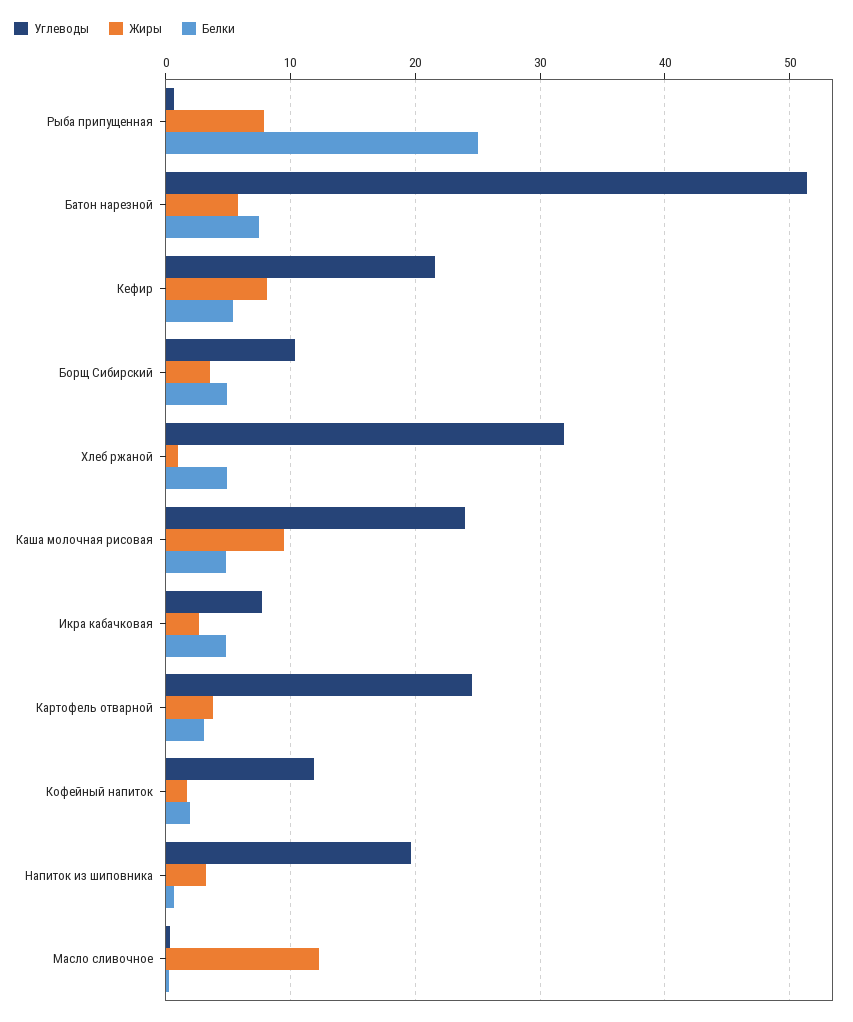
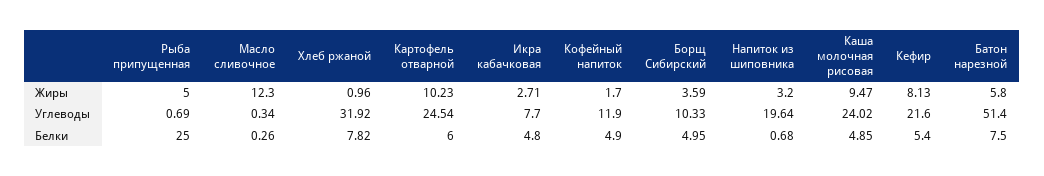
Жиры, Рыба припущенная: 8 -> 5
Белки, Хлеб ржаной: 5 -> 7.82
Жиры, Картофель отварной: 4 -> 10.23
Белки, Картофель отварной: 3 -> 6
Белки, Кофейный напиток: 2 -> 4.9

